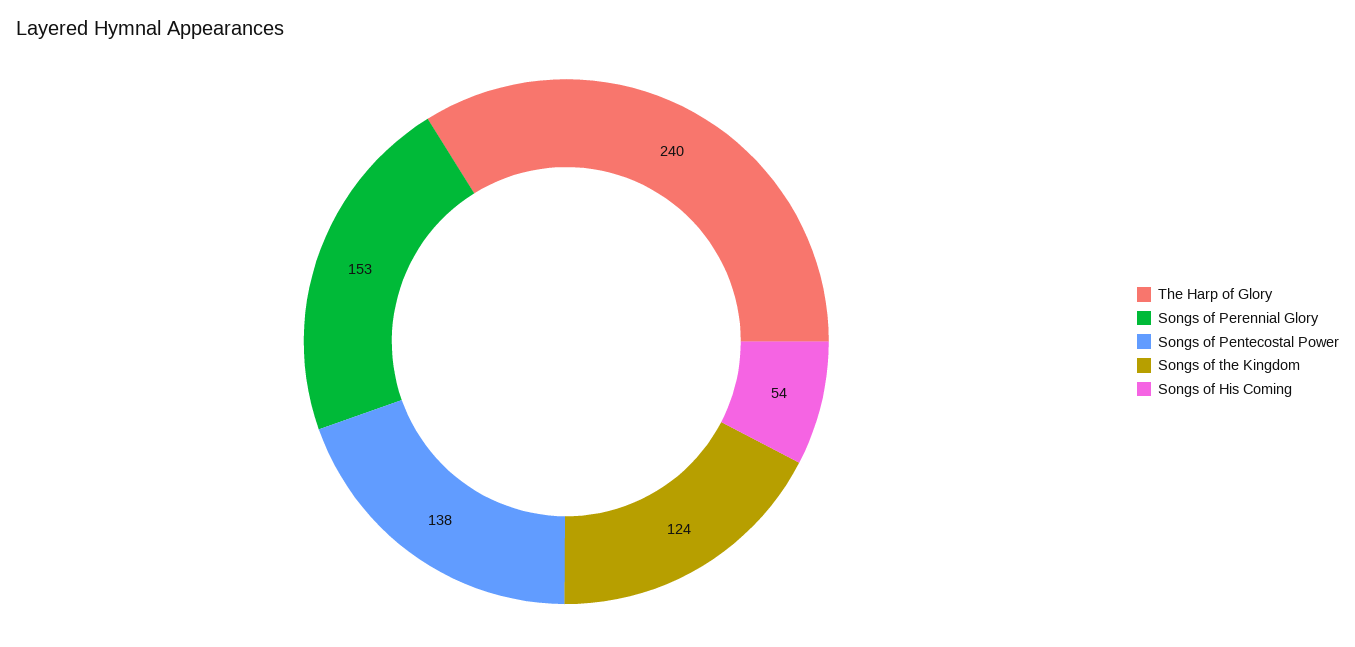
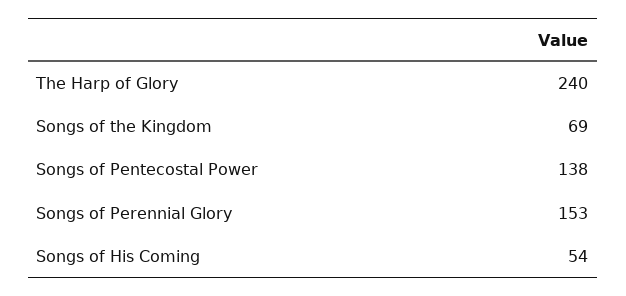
Songs of the Kingdom: 124 -> 69

